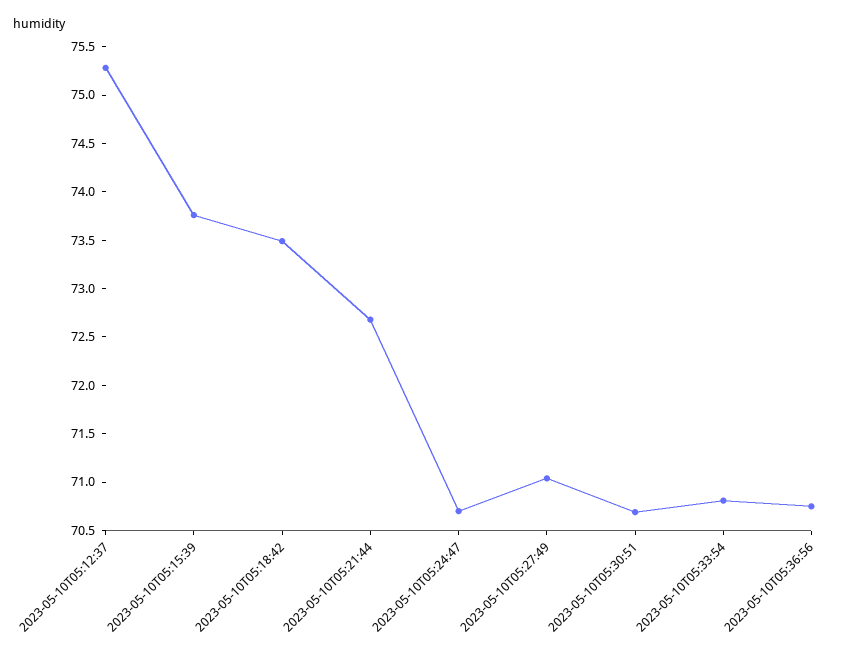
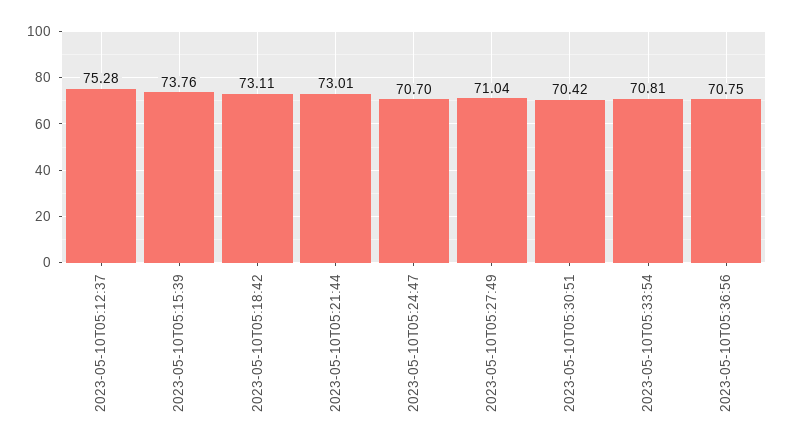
2023-05-10T05:18:42: 73.5 -> 73.11
2023-05-10T05:21:44: 72.7 -> 73.01
2023-05-10T05:30:51: 70.7 -> 70.42

